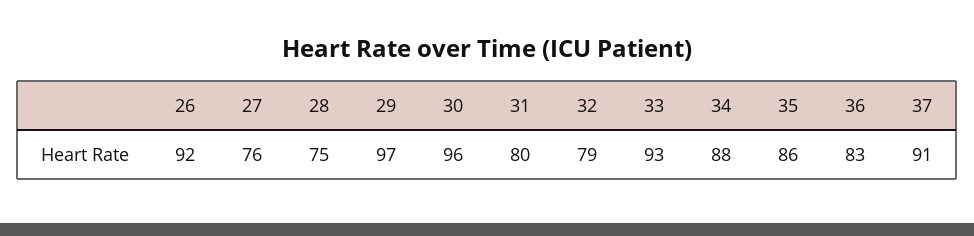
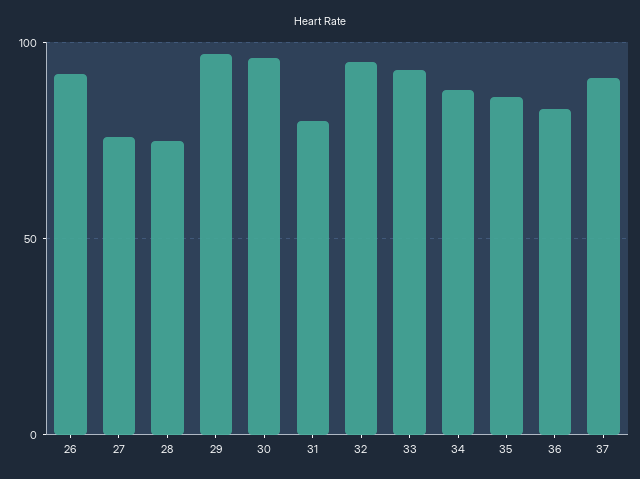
32: 79 -> 95

